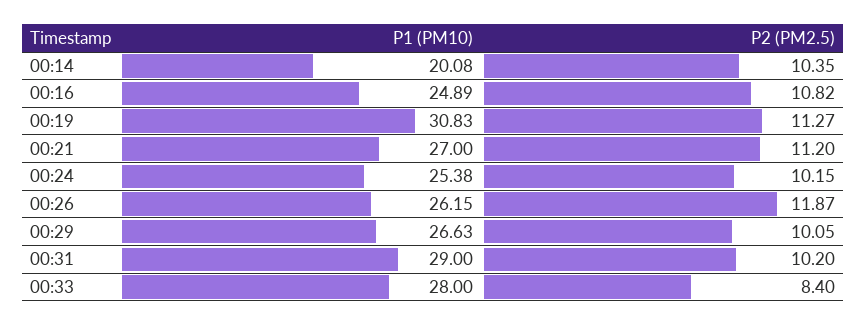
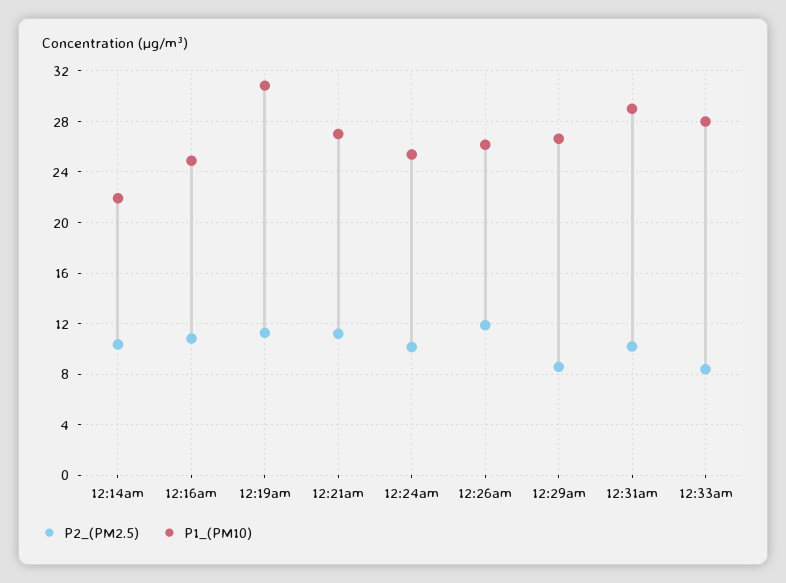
P1 (PM10), 00:14: 20.08 -> 22
P2 (PM2.5), 00:29: 10.05 -> 8.5

